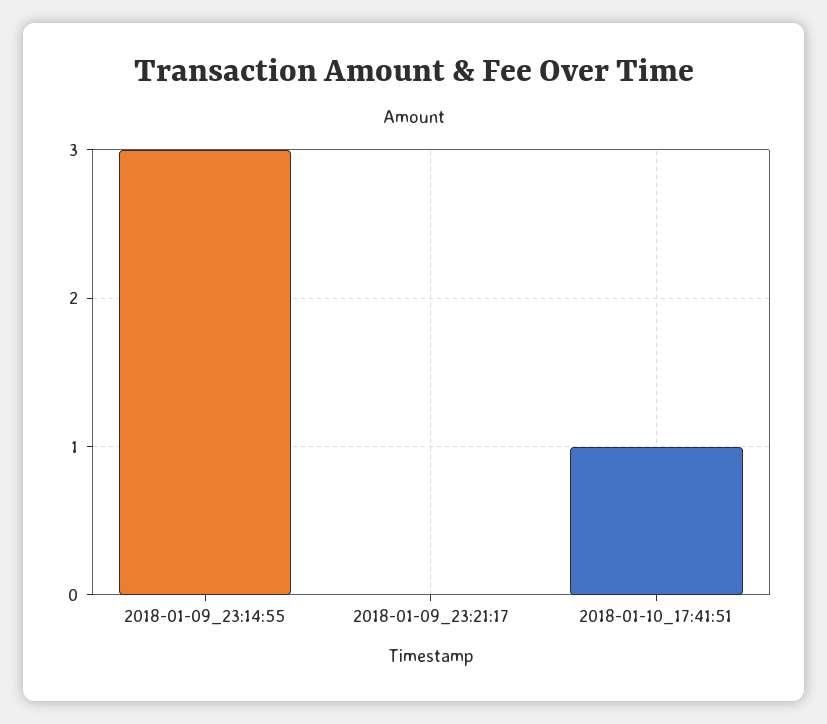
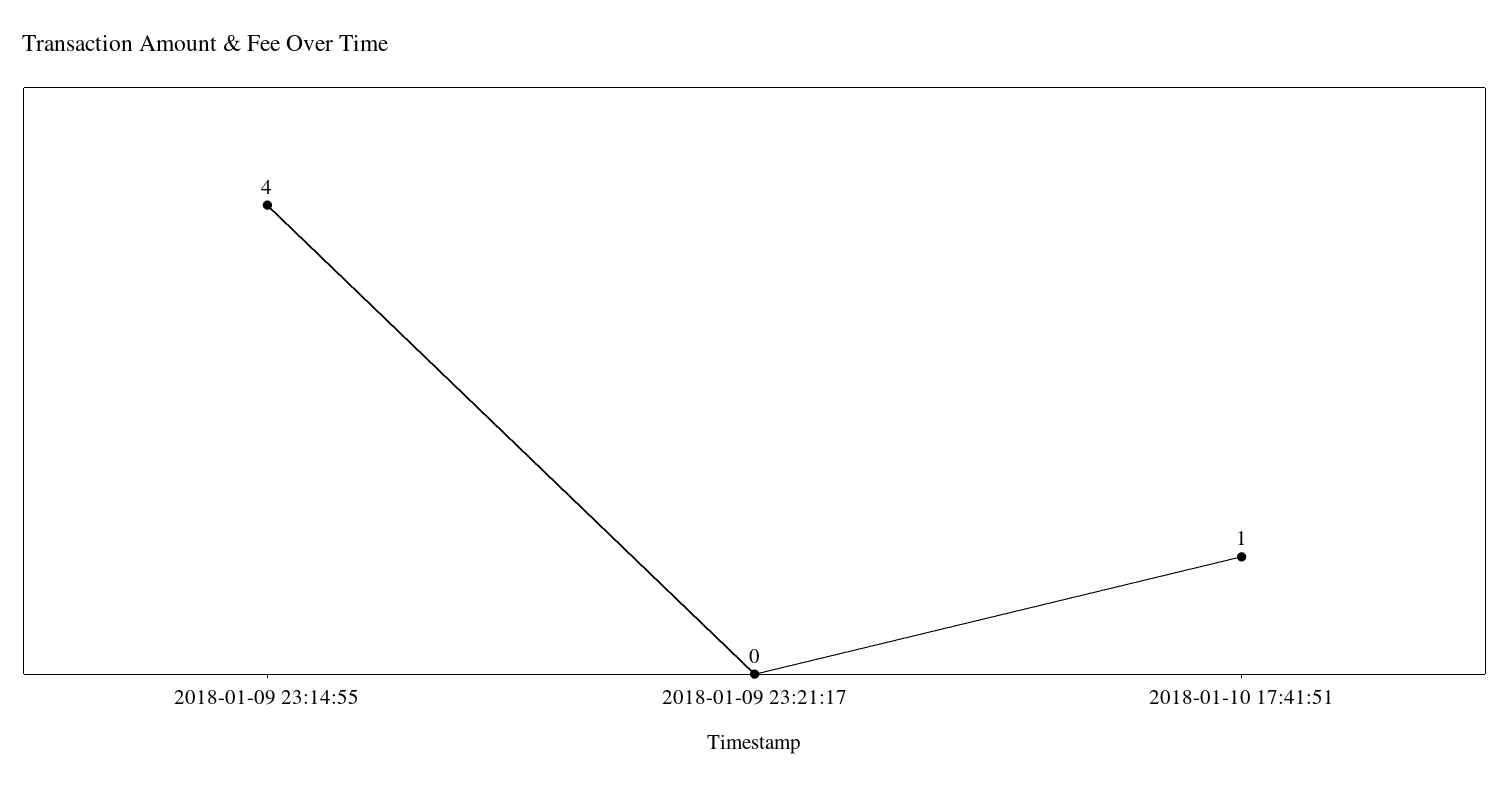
2018-01-09_23:14:55: 3 -> 4

